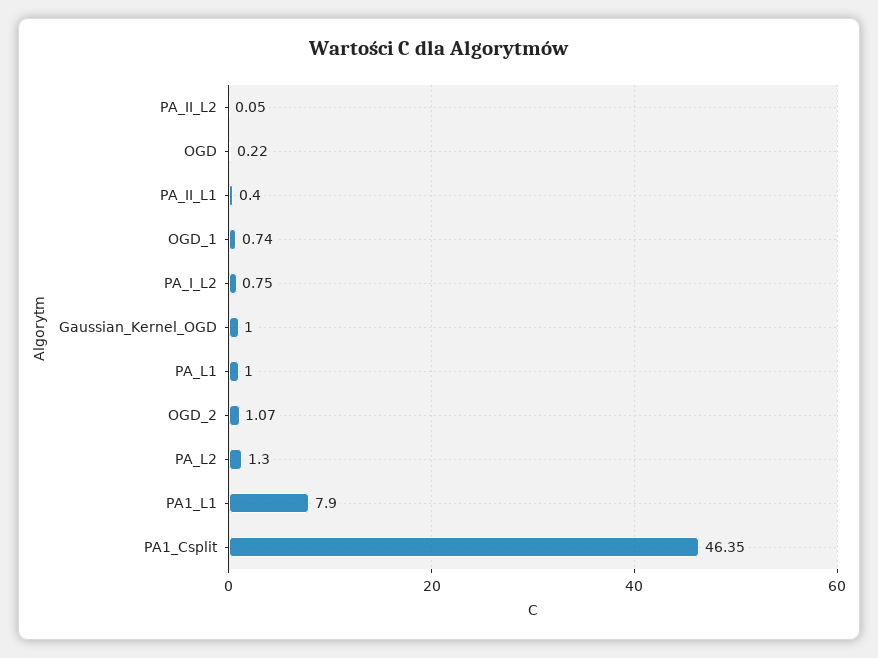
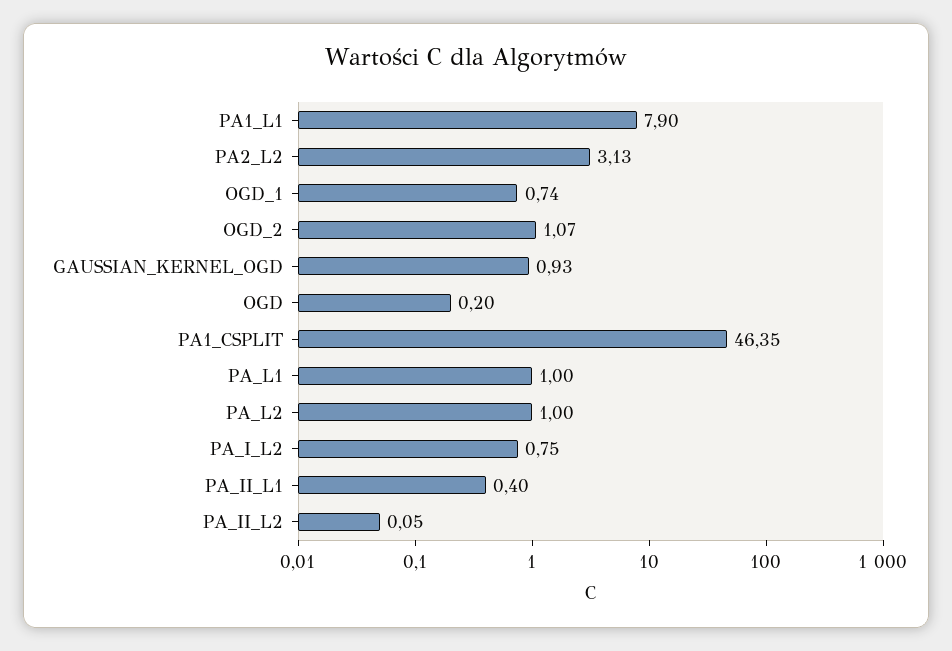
OGD: 0.22 -> 0.2
Gaussian_Kernel_OGD: 1 -> 0.93
PA_L2: 1.3 -> 1
PA2_L2: none -> 3.13

